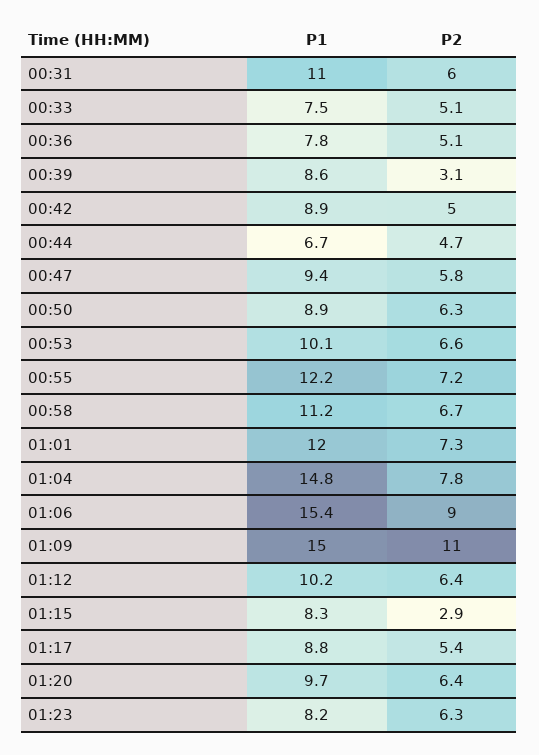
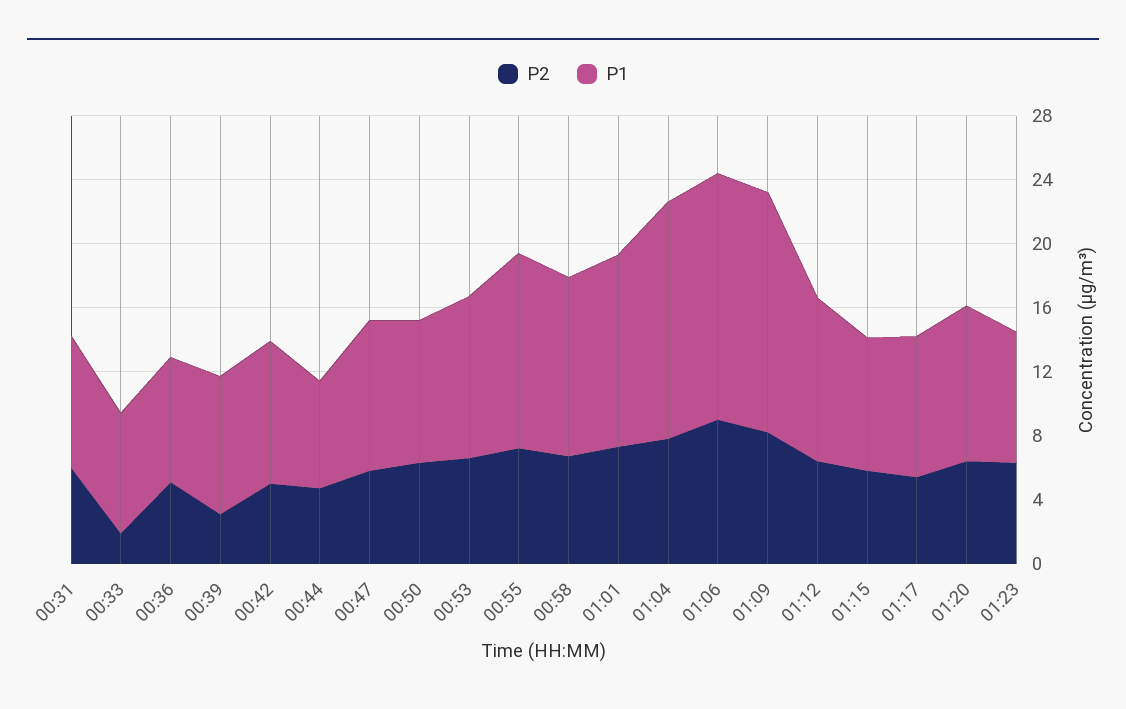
P1, 00:31: 11 -> 8
P2, 00:33: 5.1 -> 2
P2, 01:09: 11 -> 8
P2, 01:15: 2.9 -> 6

